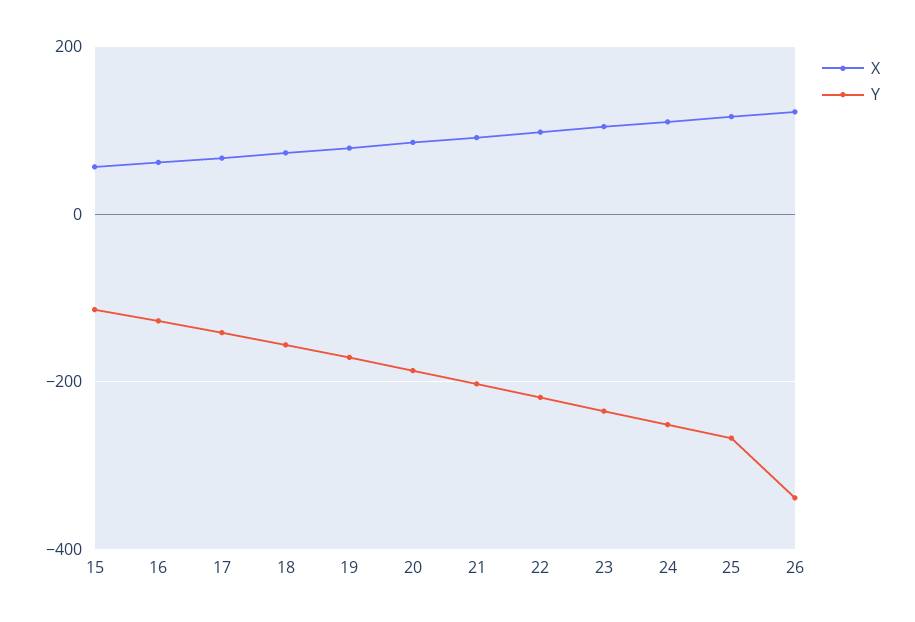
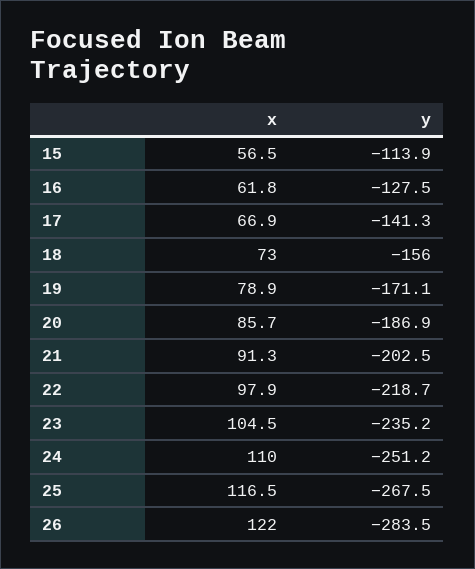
Y, 26: -340 -> -283.5

